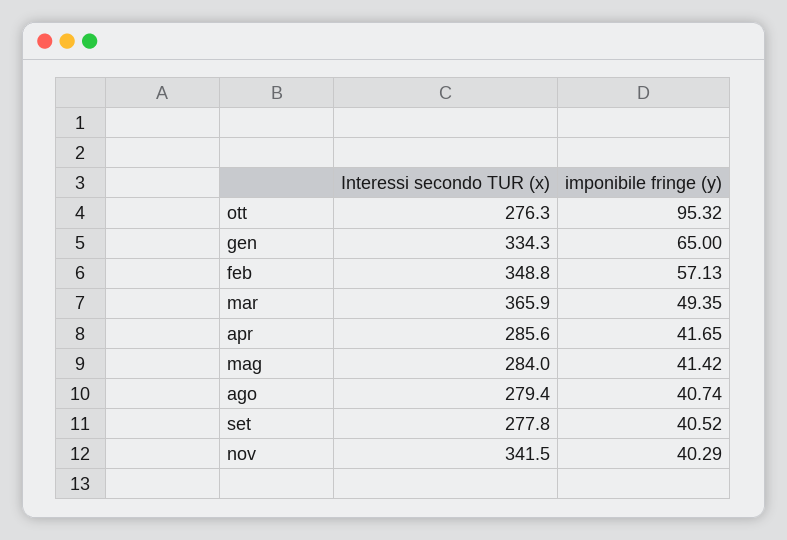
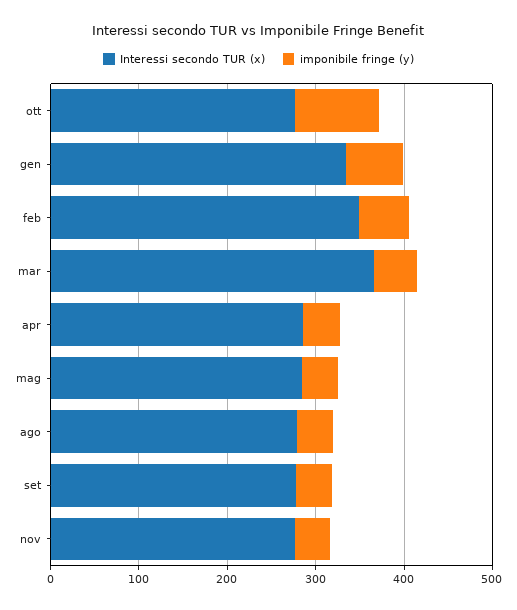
Interessi secondo TUR (x), nov: 341.5 -> 280

